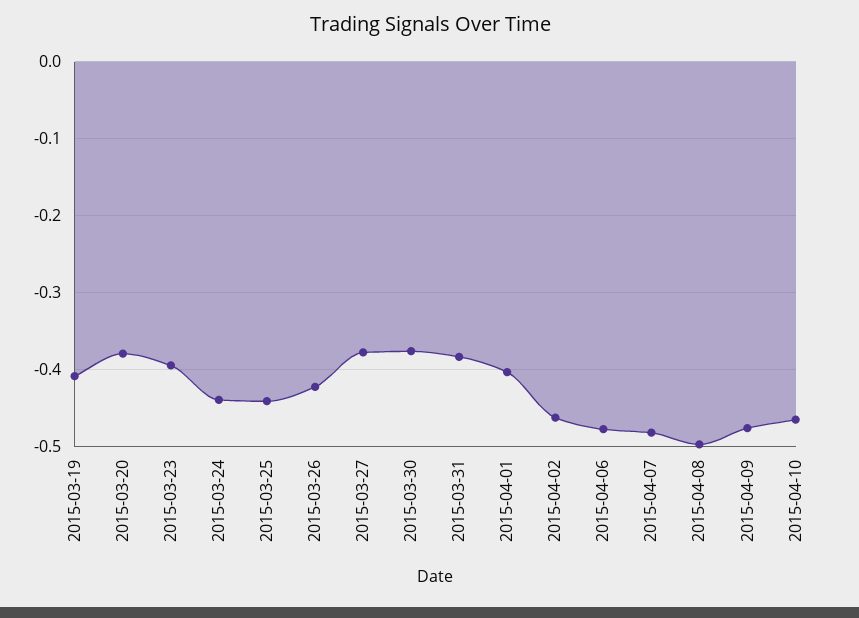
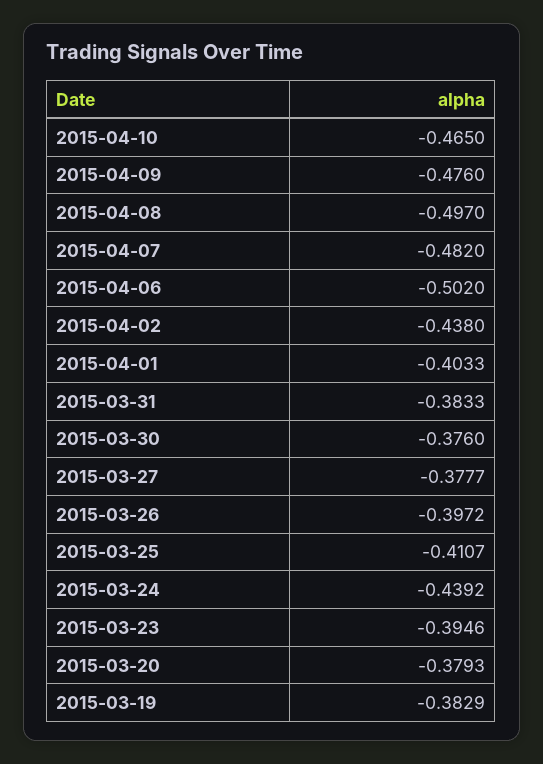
2015-03-19: -0.41 -> -0.3829
2015-03-25: -0.44 -> -0.4107
2015-03-26: -0.42 -> -0.3972
2015-04-02: -0.46 -> -0.438
2015-04-06: -0.48 -> -0.502

